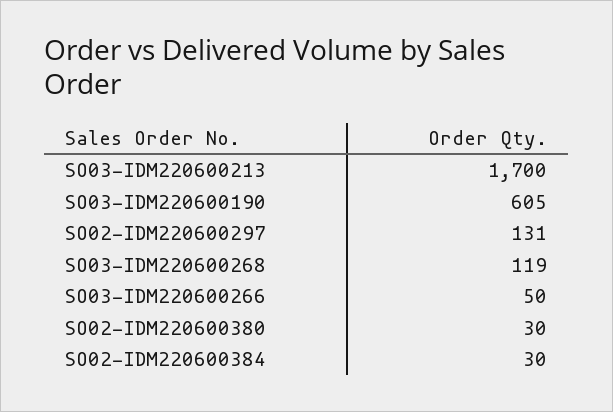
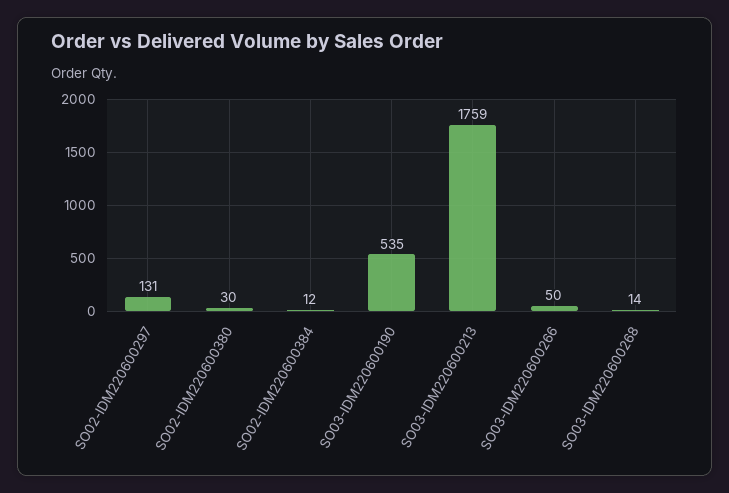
SO03-IDM220600213: 1700 -> 1759
SO03-IDM220600190: 605 -> 535
SO03-IDM220600268: 119 -> 14
SO02-IDM220600384: 30 -> 12

